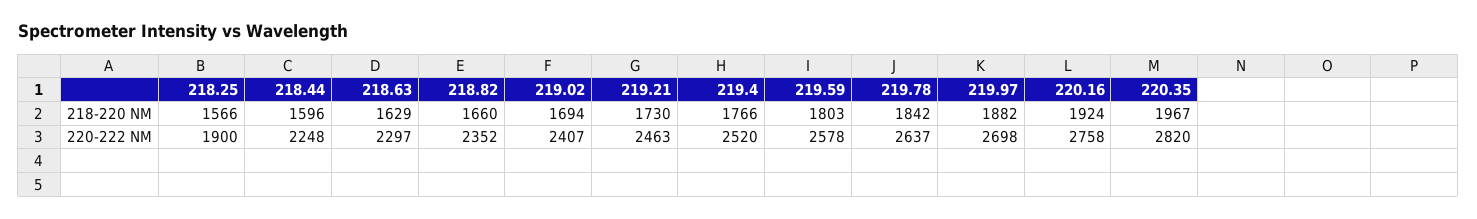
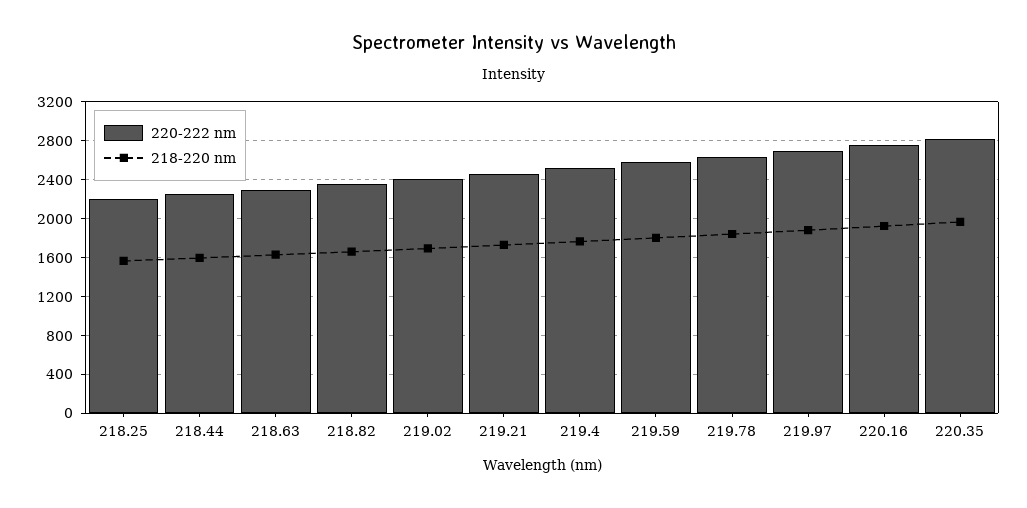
220-222 NM, 218.25: 1900 -> 2200

